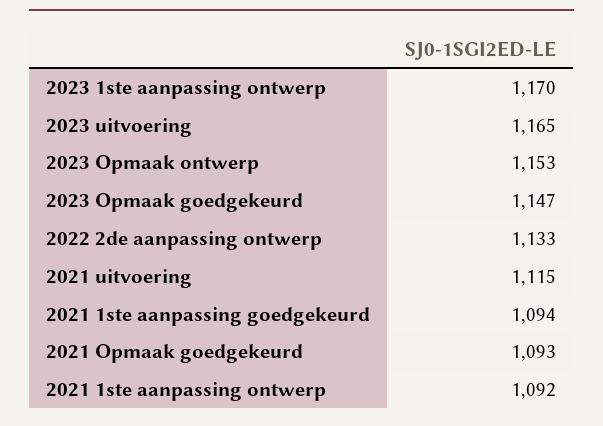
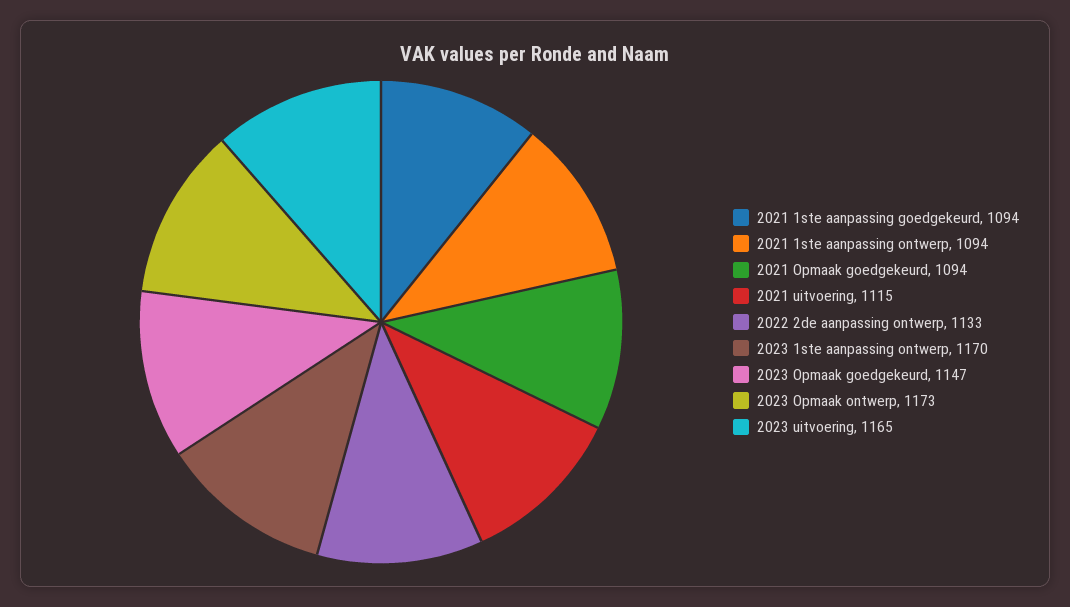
2023 Opmaak ontwerp: 1153 -> 1173
2021 Opmaak goedgekeurd: 1093 -> 1094
2021 1ste aanpassing ontwerp: 1092 -> 1094

